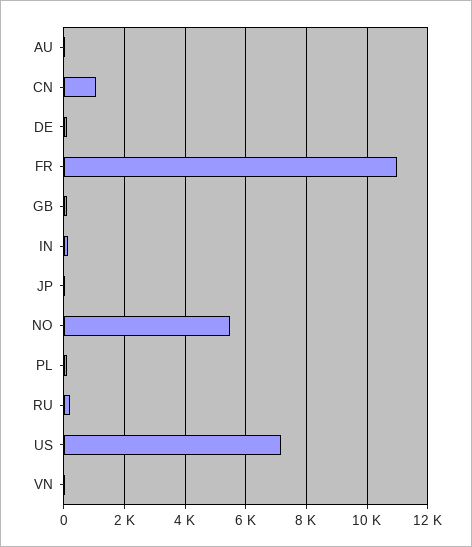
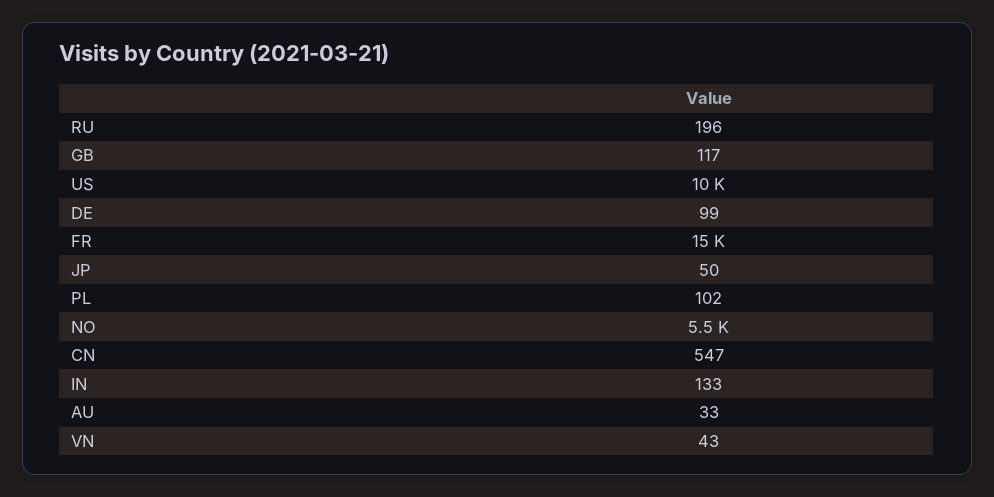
CN: 1000 -> 547
FR: 11000 -> 15000
US: 7200 -> 10000

